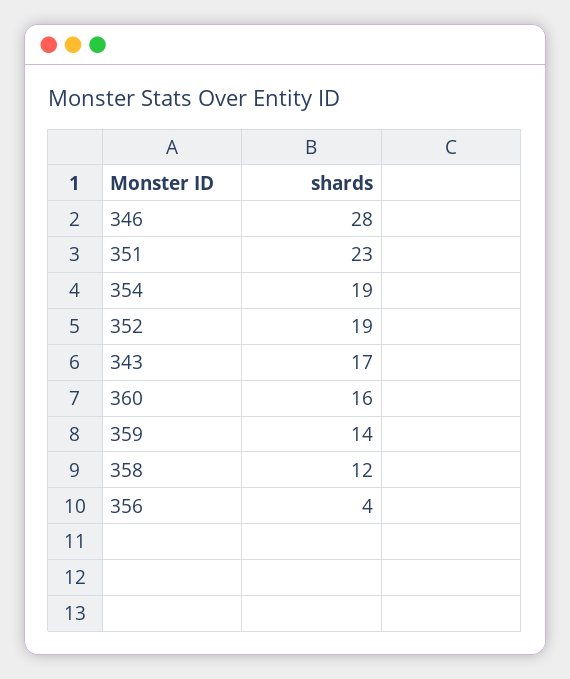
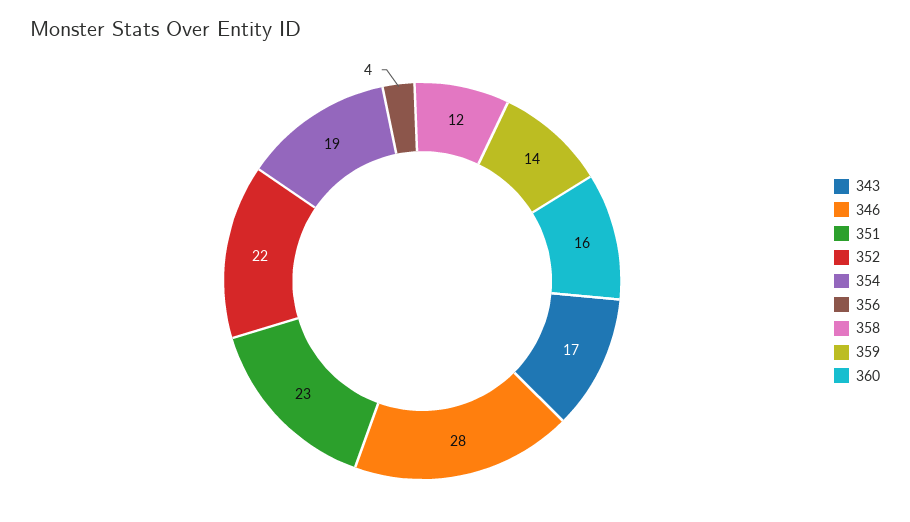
352: 19 -> 22

